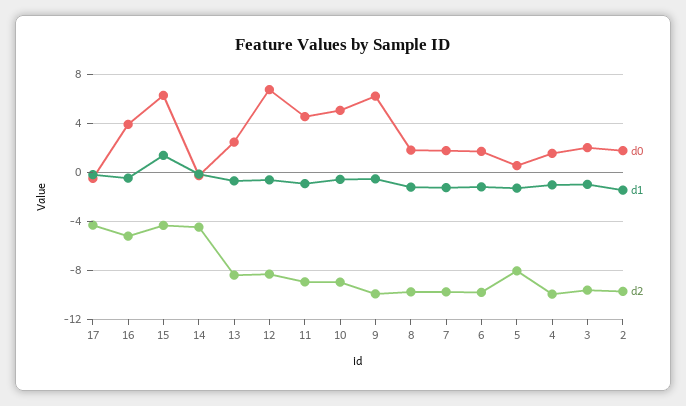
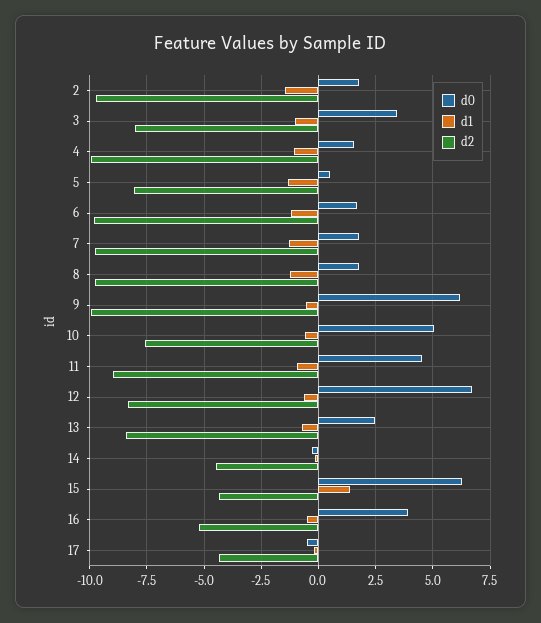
d2, 10: -9 -> -7.5
d0, 3: 2 -> 3.5
d2, 3: -9.5 -> -8

